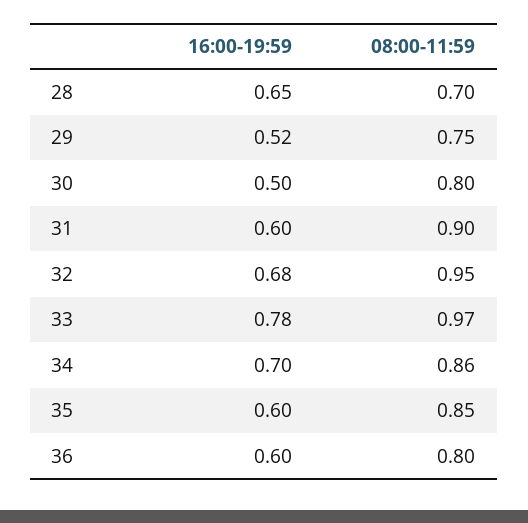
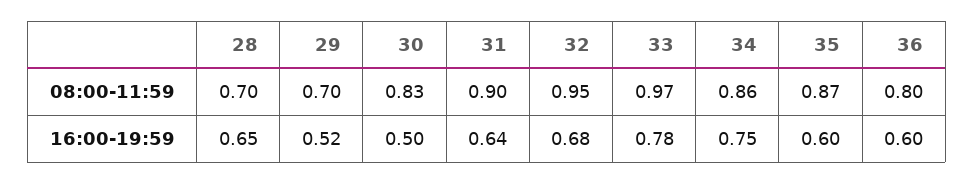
08:00-11:59, 29: 0.75 -> 0.7
08:00-11:59, 30: 0.8 -> 0.83
16:00-19:59, 31: 0.6 -> 0.64
16:00-19:59, 34: 0.7 -> 0.75
08:00-11:59, 35: 0.85 -> 0.87

